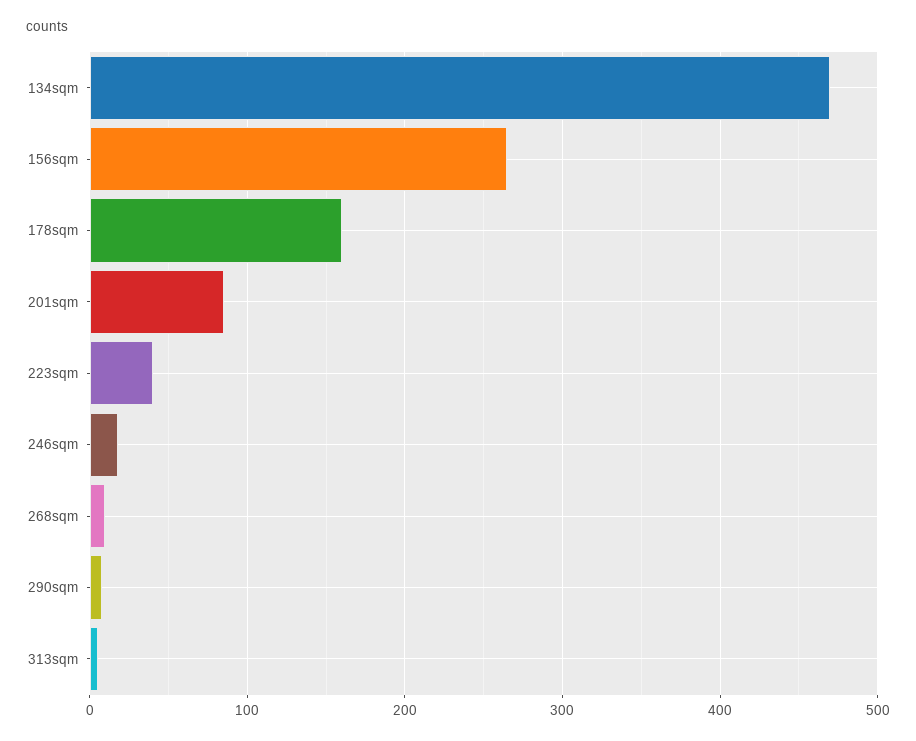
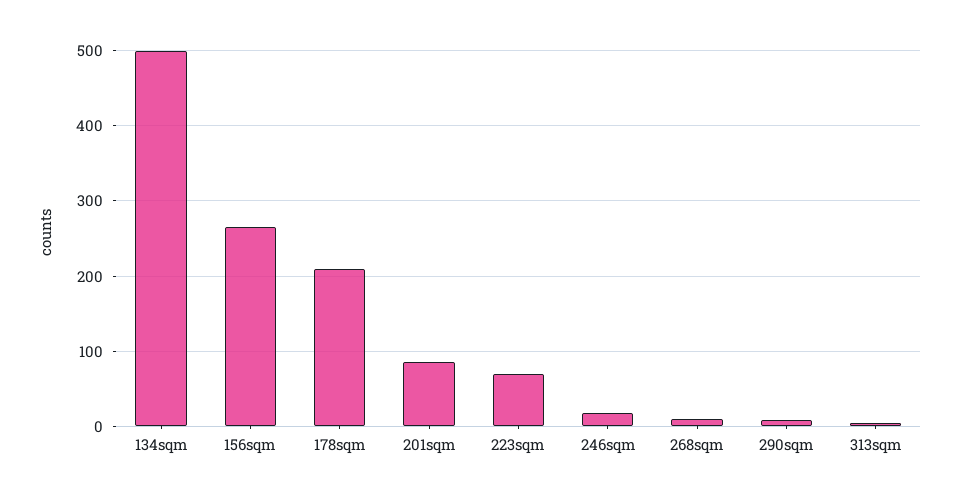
134sqm: 470 -> 500
178sqm: 160 -> 210
223sqm: 40 -> 70

